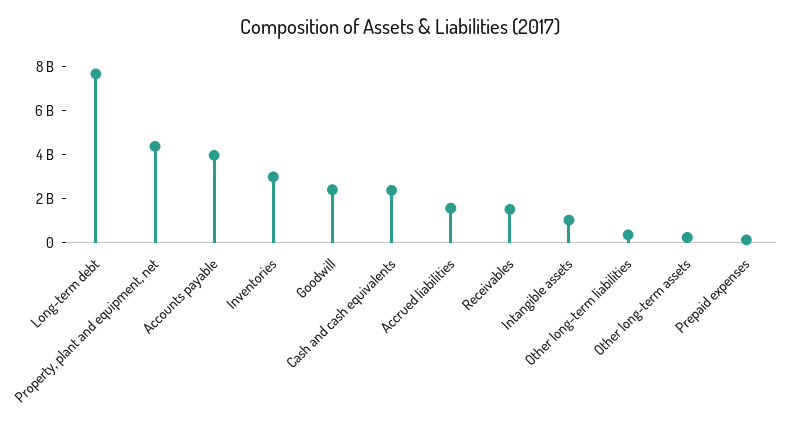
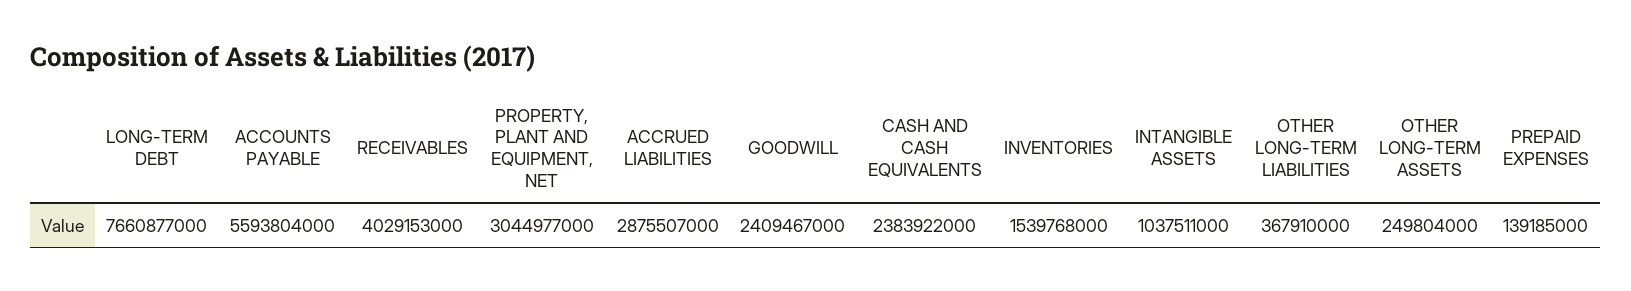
Property, plant and equipment, net: 4500000000 -> 3044977000
Accounts payable: 4000000000 -> 5593804000
Inventories: 3000000000 -> 1539768000
Accrued liabilities: 1500000000 -> 2875507000
Receivables: 1500000000 -> 4029153000

